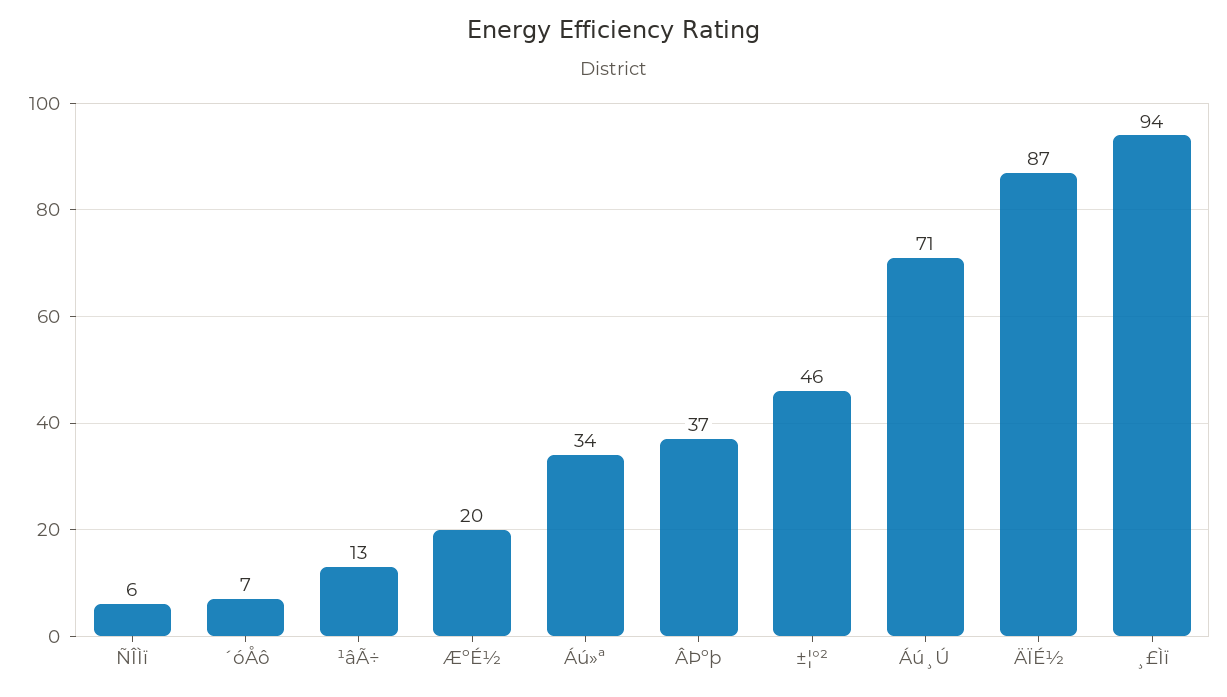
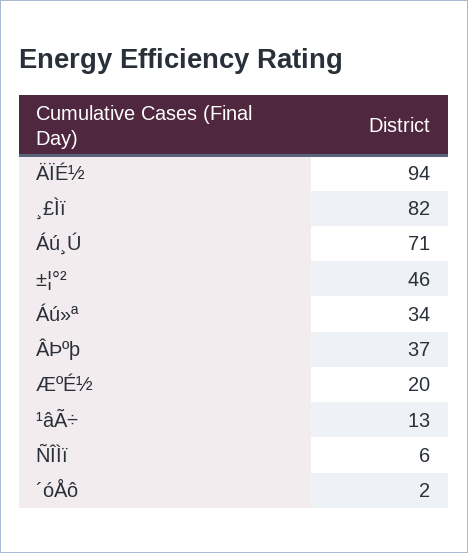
´óÅô: 7 -> 2
ÄÏÉ½: 87 -> 94
¸£Ìï: 94 -> 82

